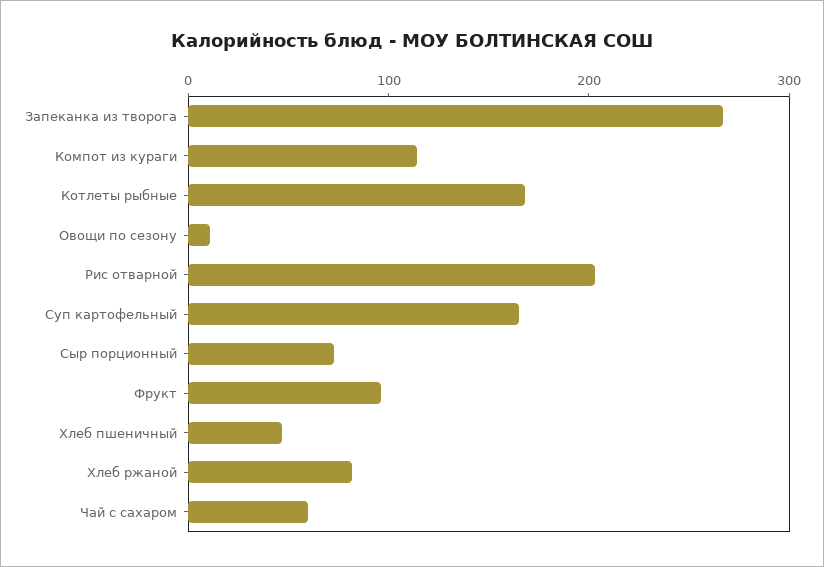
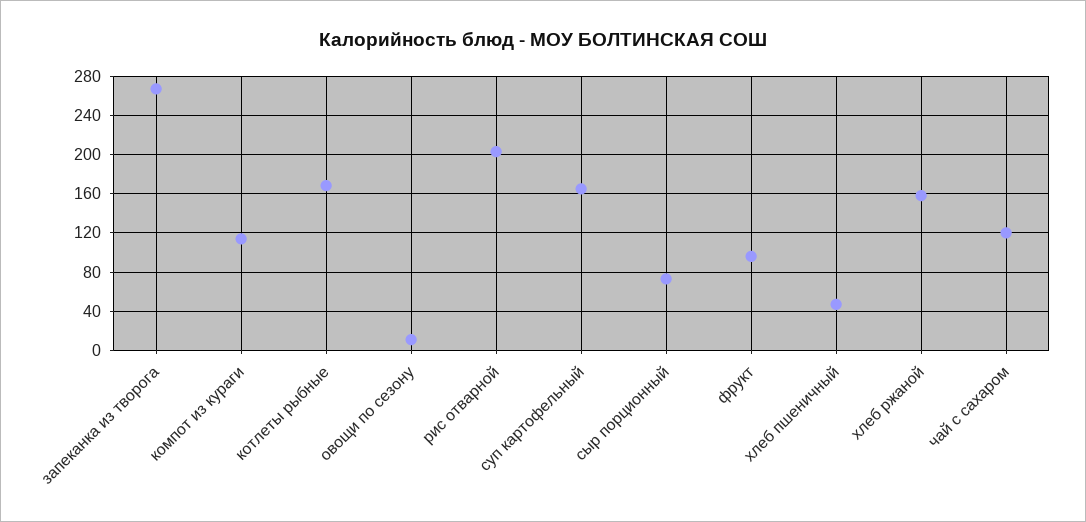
Хлеб ржаной: 80 -> 160
Чай с сахаром: 60 -> 120

